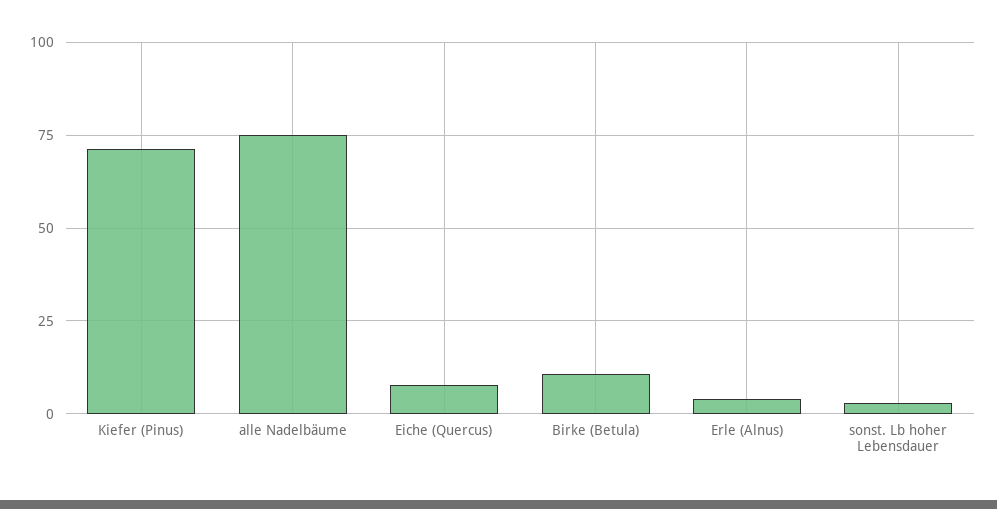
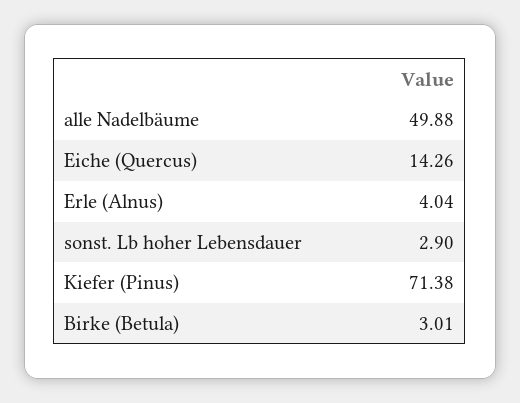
alle Nadelbäume: 75 -> 49.88
Eiche (Quercus): 7.5 -> 14.26
Birke (Betula): 10 -> 3.01

